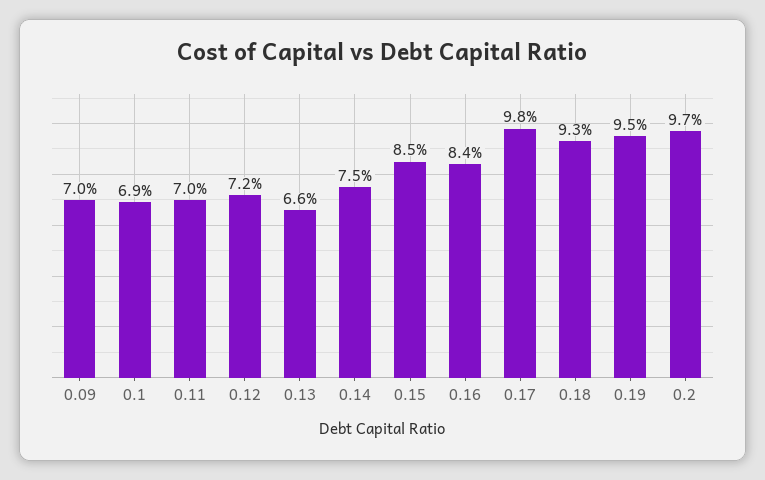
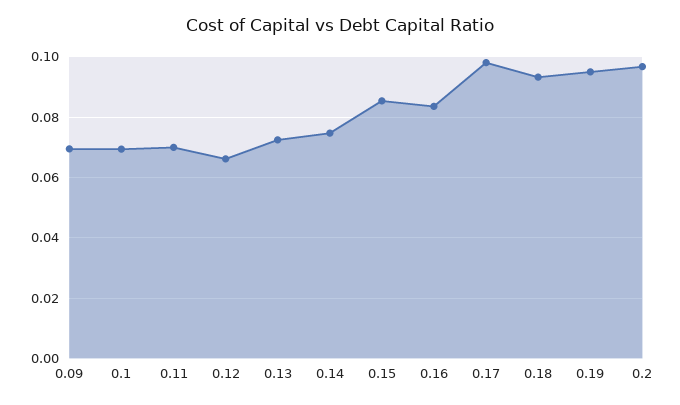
0.12: 0.072 -> 0.066
0.13: 0.066 -> 0.072

